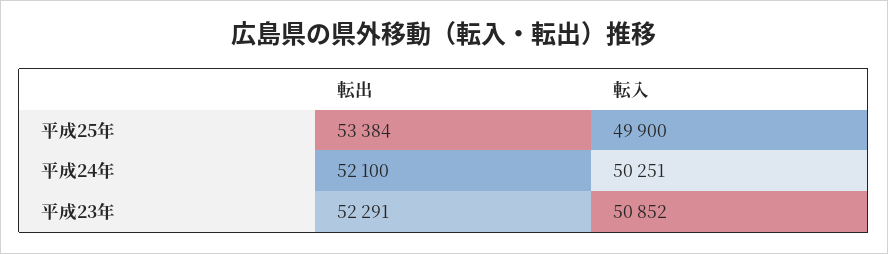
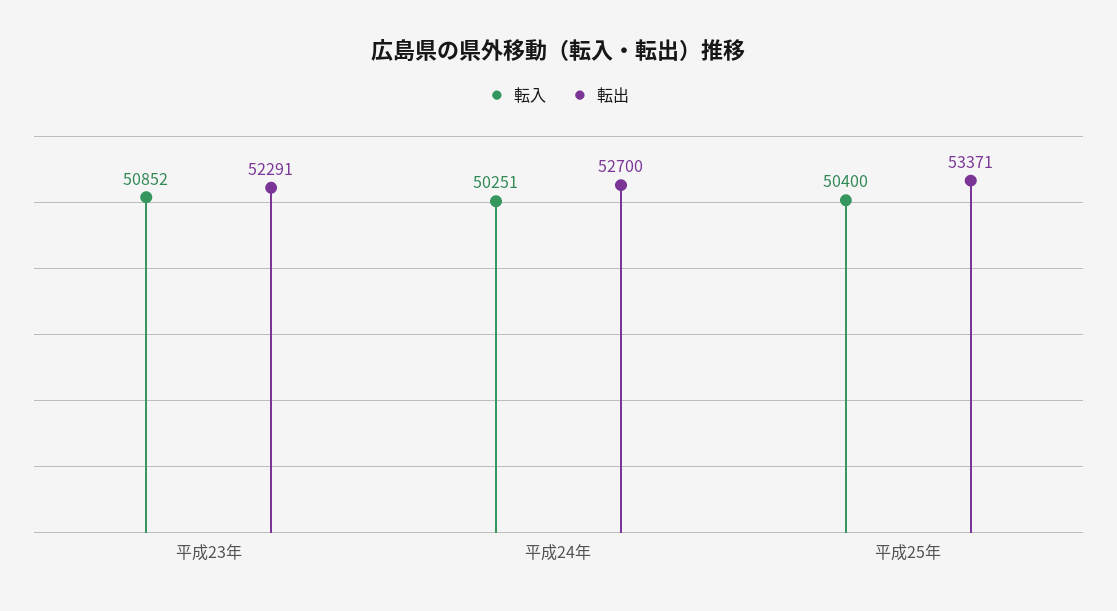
転出, 平成25年: 53384 -> 53371
転入, 平成25年: 49900 -> 50400
転出, 平成24年: 52100 -> 52700

